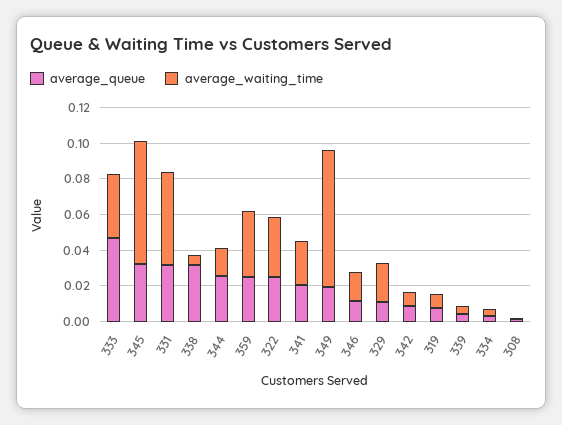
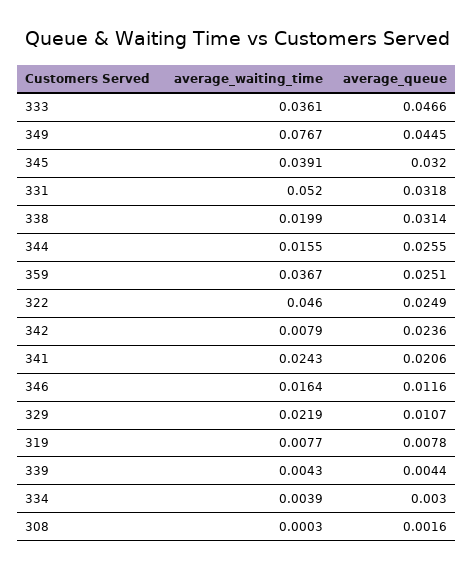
average_waiting_time, 345: 0.07 -> 0.0391
average_waiting_time, 338: 0.005 -> 0.0199
average_waiting_time, 322: 0.035 -> 0.046
average_queue, 349: 0.02 -> 0.0445
average_queue, 342: 0.01 -> 0.0236

